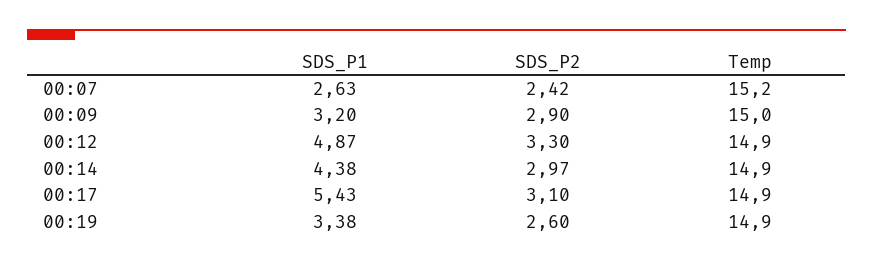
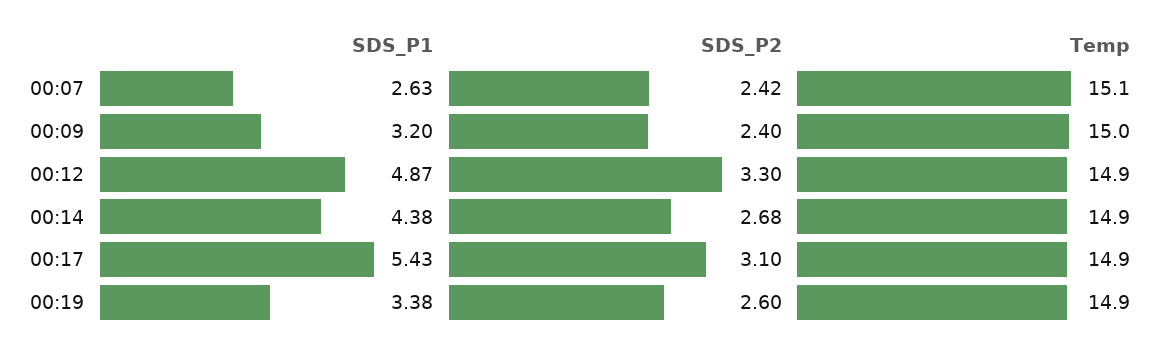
Temp, 00:07: 15.2 -> 15.1
SDS_P2, 00:09: 2.9 -> 2.4
SDS_P2, 00:14: 2.97 -> 2.68

